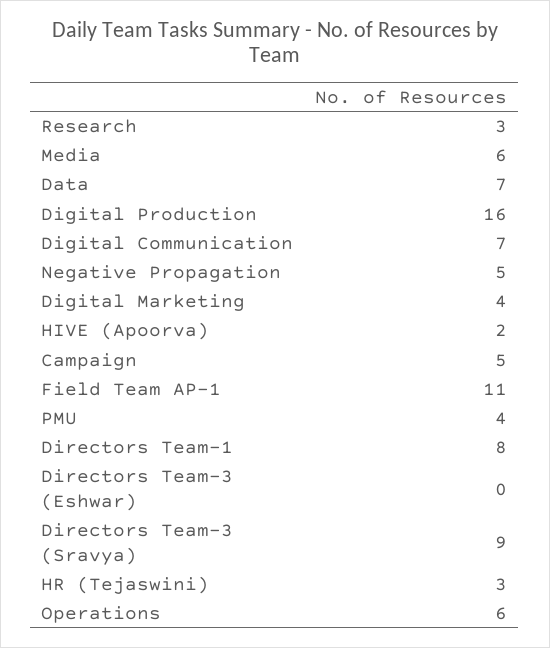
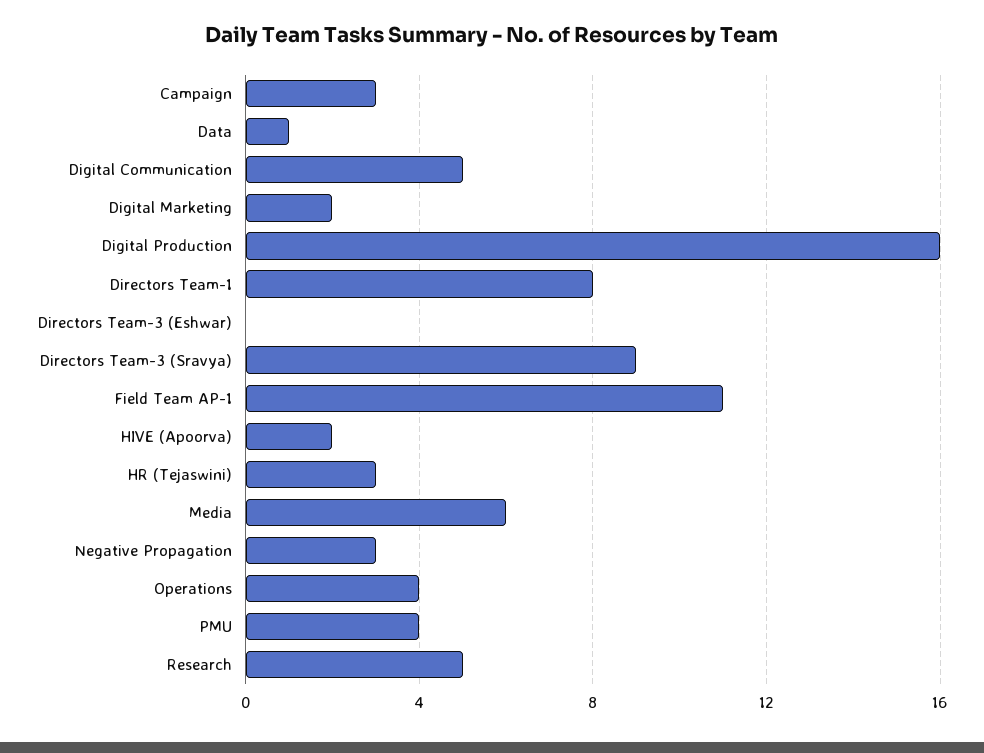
Research: 3 -> 5
Data: 7 -> 1
Digital Communication: 7 -> 5
Negative Propagation: 5 -> 3
Digital Marketing: 4 -> 2
Campaign: 5 -> 3
Operations: 6 -> 4

